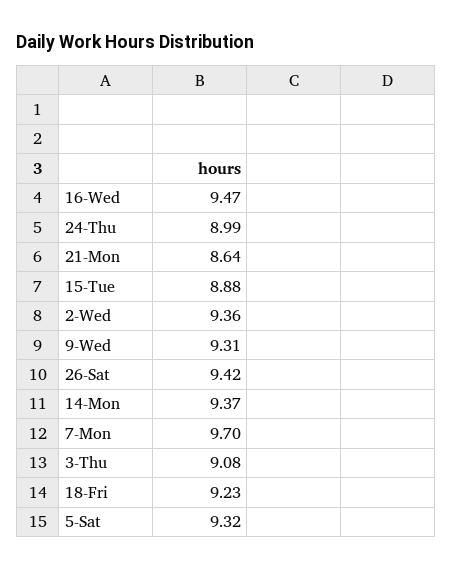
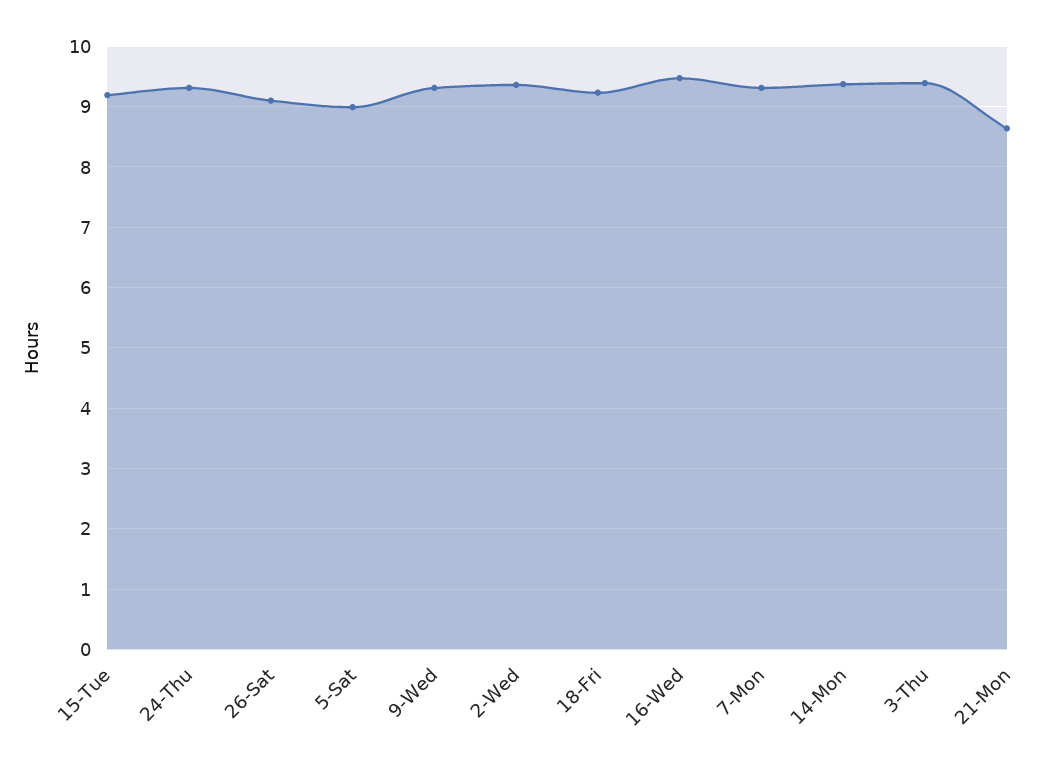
24-Thu: 8.99 -> 9.3
15-Tue: 8.88 -> 9.2
26-Sat: 9.42 -> 9.1
7-Mon: 9.7 -> 9.3
3-Thu: 9.08 -> 9.4
5-Sat: 9.32 -> 9

